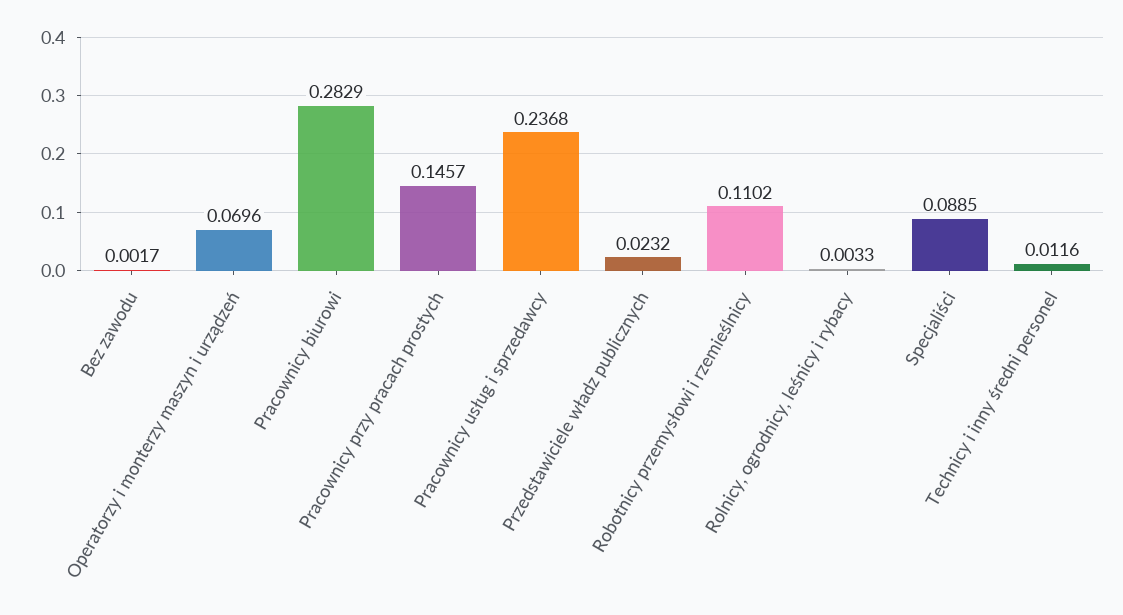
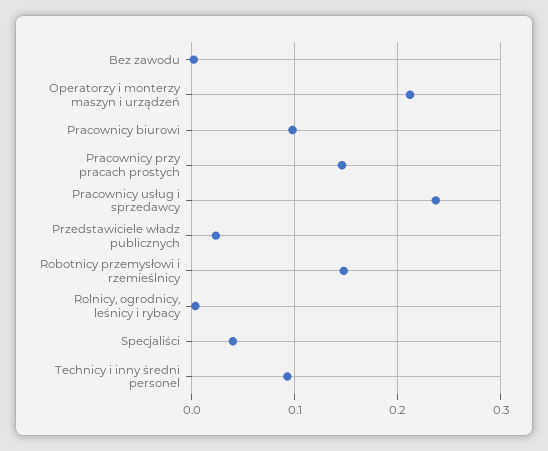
Operatorzy i monterzy maszyn i urządzeń: 0.0696 -> 0.21
Pracownicy biurowi: 0.2829 -> 0.1
Robotnicy przemysłowi i rzemieślnicy: 0.1102 -> 0.15
Specjaliści: 0.0885 -> 0.04
Technicy i inny średni personel: 0.0116 -> 0.09

